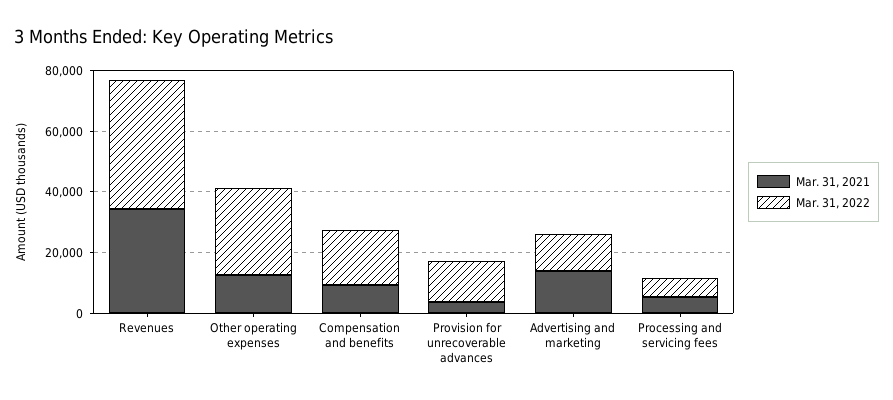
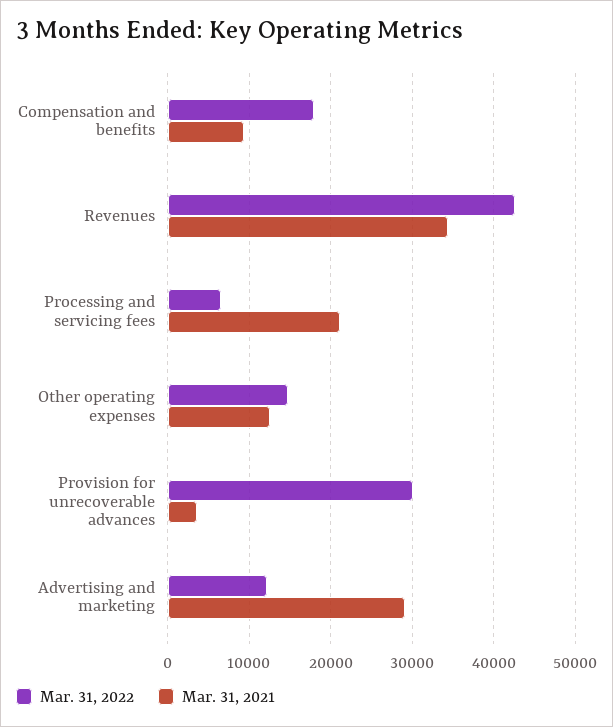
Mar. 31, 2022, Other operating expenses: 30000 -> 15000
Mar. 31, 2022, Provision for unrecoverable advances: 15000 -> 30000
Mar. 31, 2021, Advertising and marketing: 15000 -> 29000
Mar. 31, 2021, Processing and servicing fees: 5000 -> 21000

